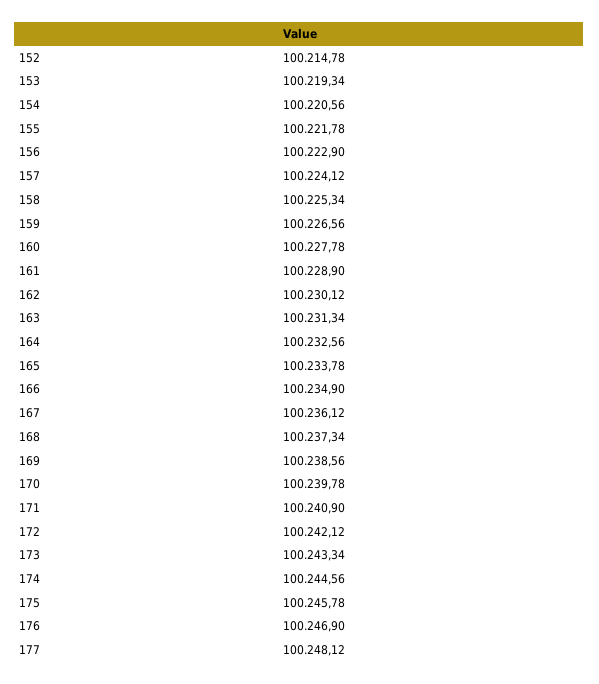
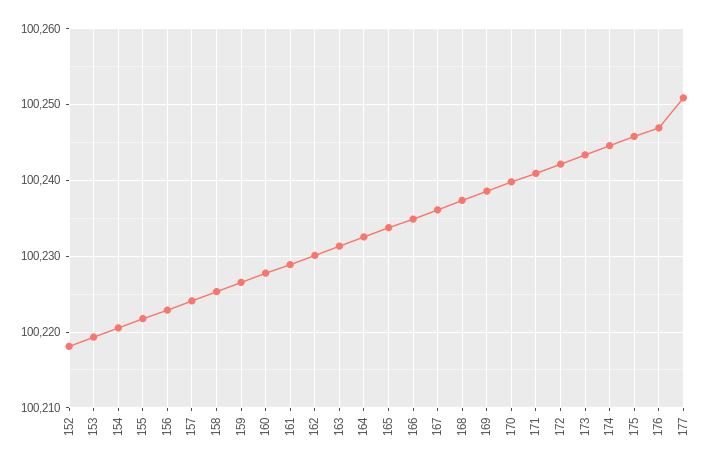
152: 100214.78 -> 100218
177: 100248.12 -> 100251

